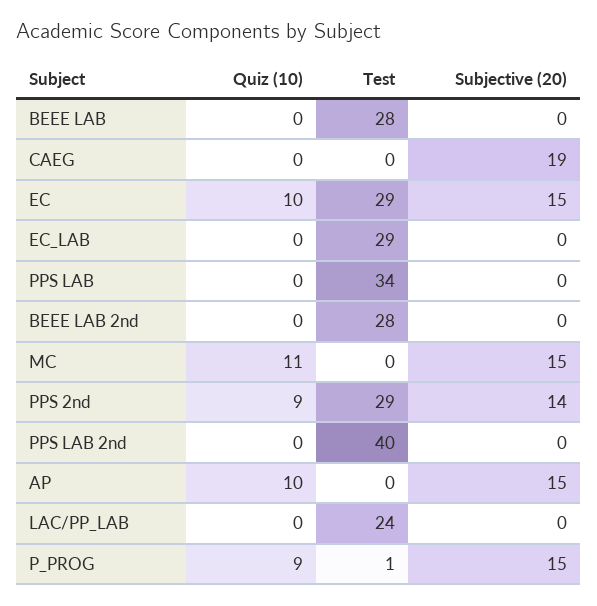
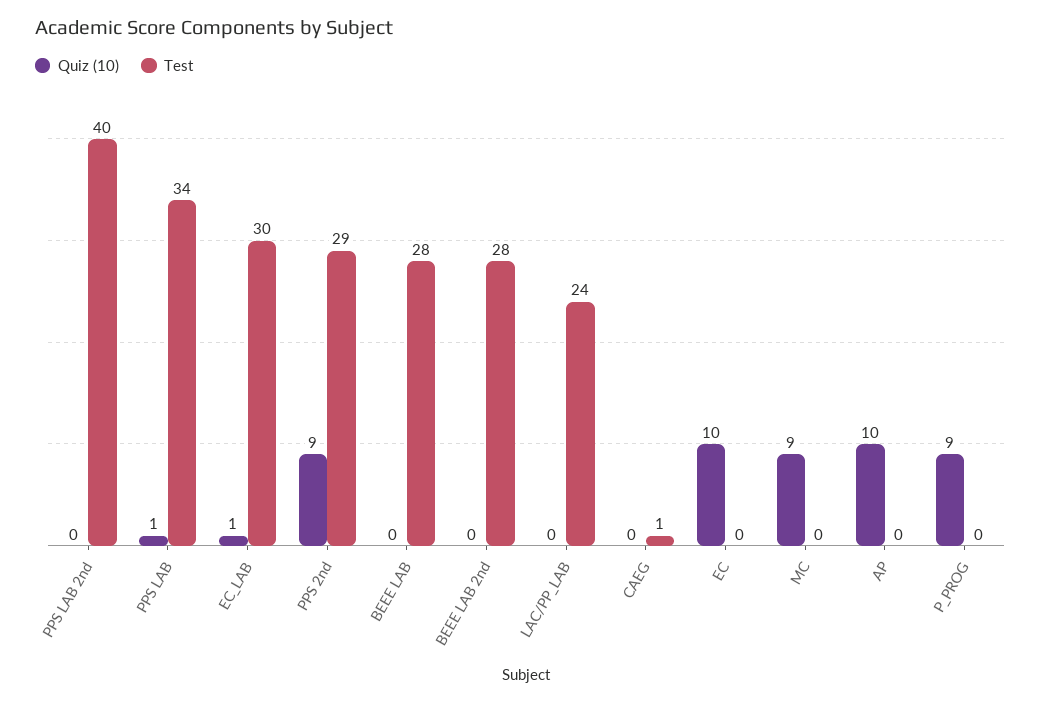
Subjective (20), BEEE LAB: 0 -> none
Test, CAEG: 0 -> 1
Subjective (20), CAEG: 19 -> none
Test, EC: 29 -> 0
Subjective (20), EC: 15 -> none
Quiz (10), EC_LAB: 0 -> 1
Test, EC_LAB: 29 -> 30
Subjective (20), EC_LAB: 0 -> none
Quiz (10), PPS LAB: 0 -> 1
Subjective (20), PPS LAB: 0 -> none
Subjective (20), BEEE LAB 2nd: 0 -> none
Quiz (10), MC: 11 -> 9
Subjective (20), MC: 15 -> none
Subjective (20), PPS 2nd: 14 -> none
Subjective (20), PPS LAB 2nd: 0 -> none
Subjective (20), AP: 15 -> none
Subjective (20), LAC/PP_LAB: 0 -> none
Test, P_PROG: 1 -> 0
Subjective (20), P_PROG: 15 -> none

